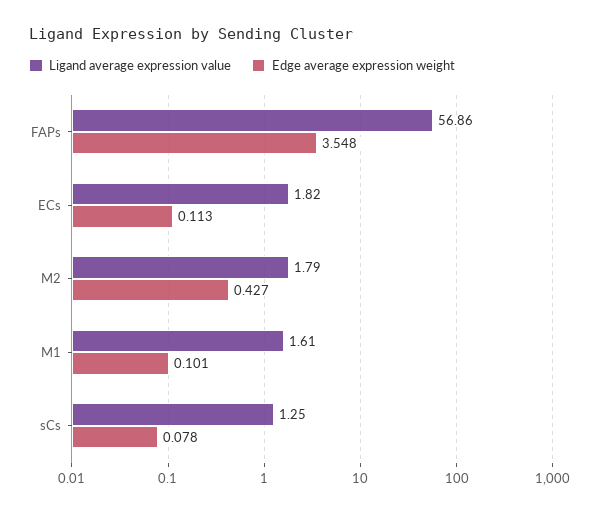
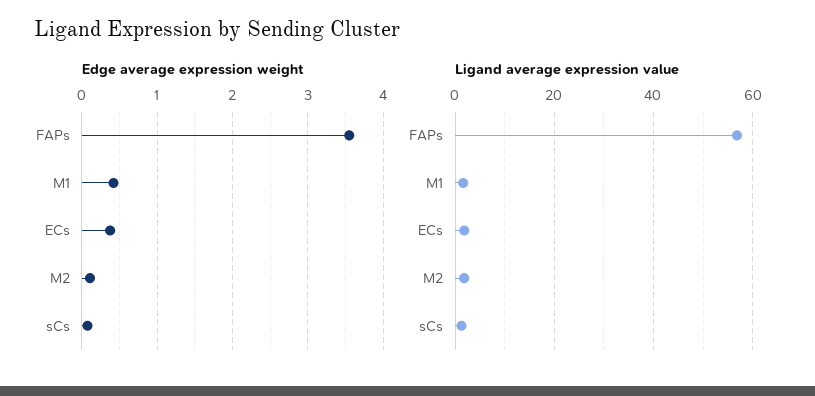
Edge average expression weight, ECs: 0.113 -> 0.4
Edge average expression weight, M2: 0.427 -> 0.1
Edge average expression weight, M1: 0.101 -> 0.4

